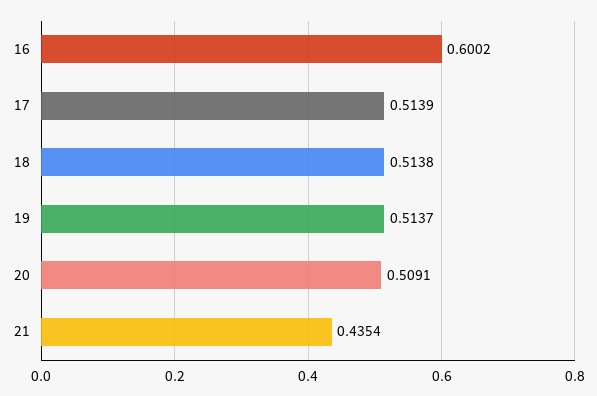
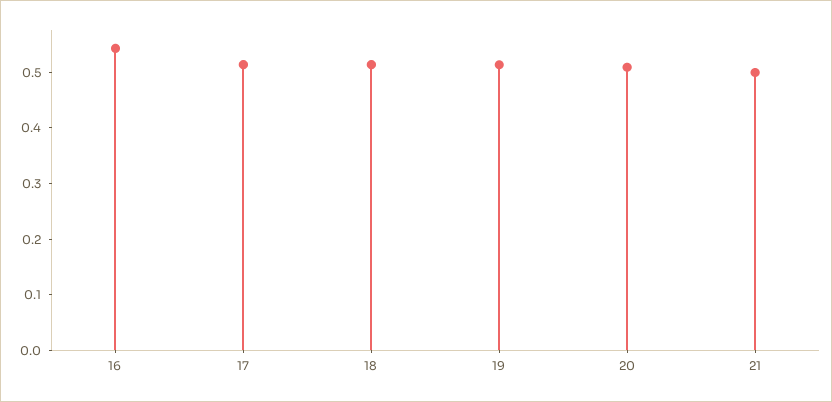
16: 0.6002 -> 0.54
21: 0.4354 -> 0.5

